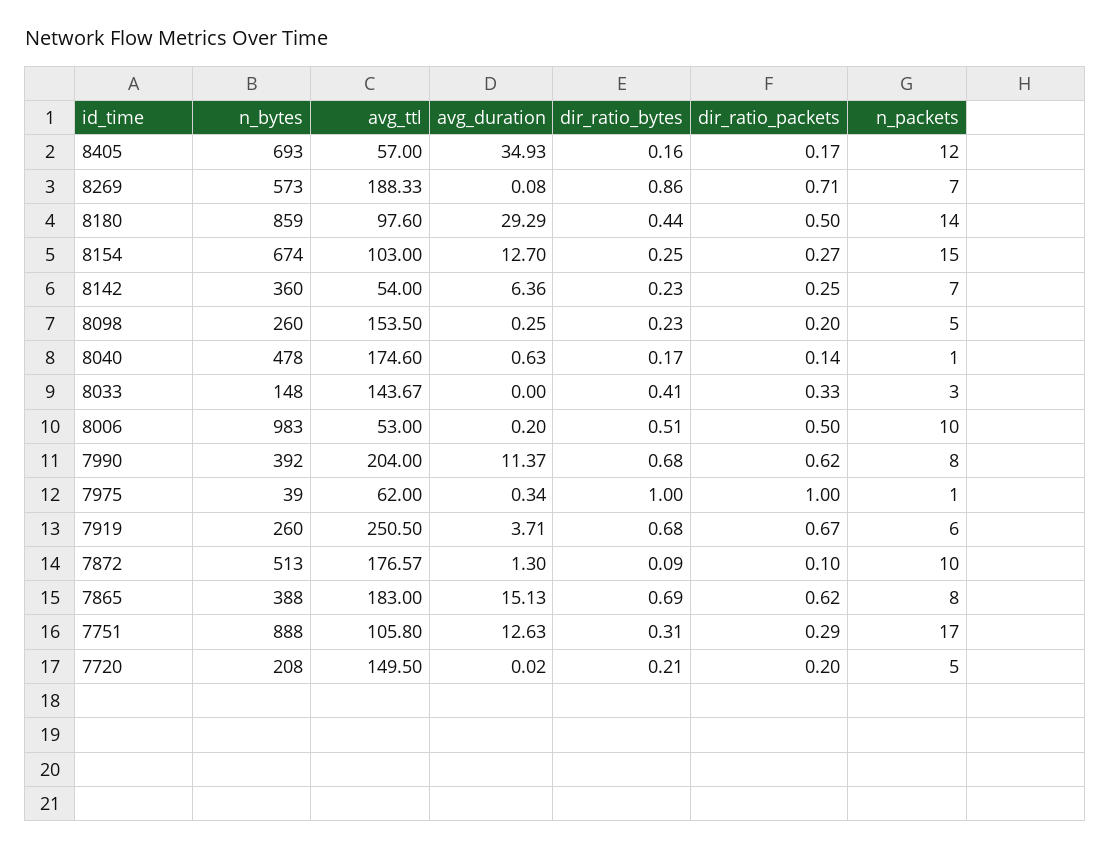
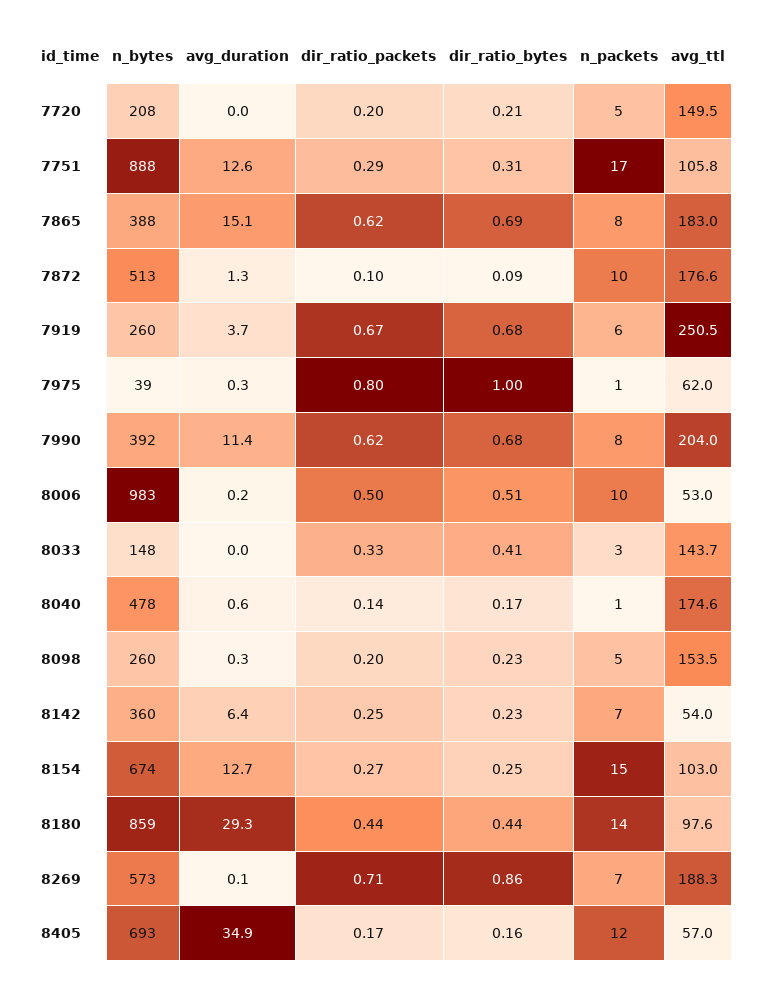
dir_ratio_packets, 8180: 0.5 -> 0.44
dir_ratio_packets, 7975: 1 -> 0.8

